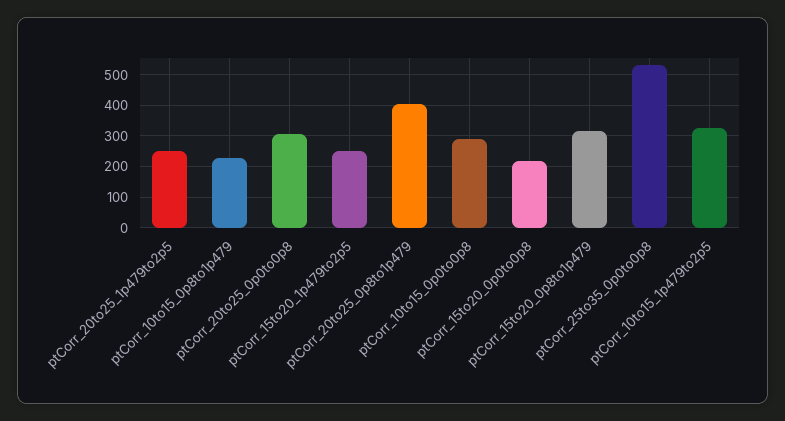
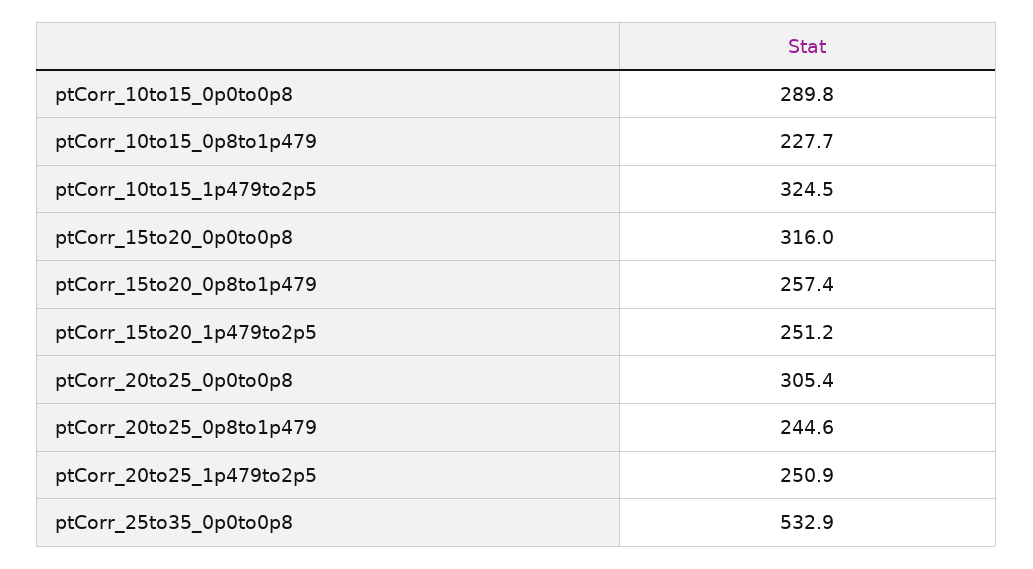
ptCorr_20to25_0p8to1p479: 400 -> 244.6
ptCorr_15to20_0p0to0p8: 220 -> 316
ptCorr_15to20_0p8to1p479: 320 -> 257.4

